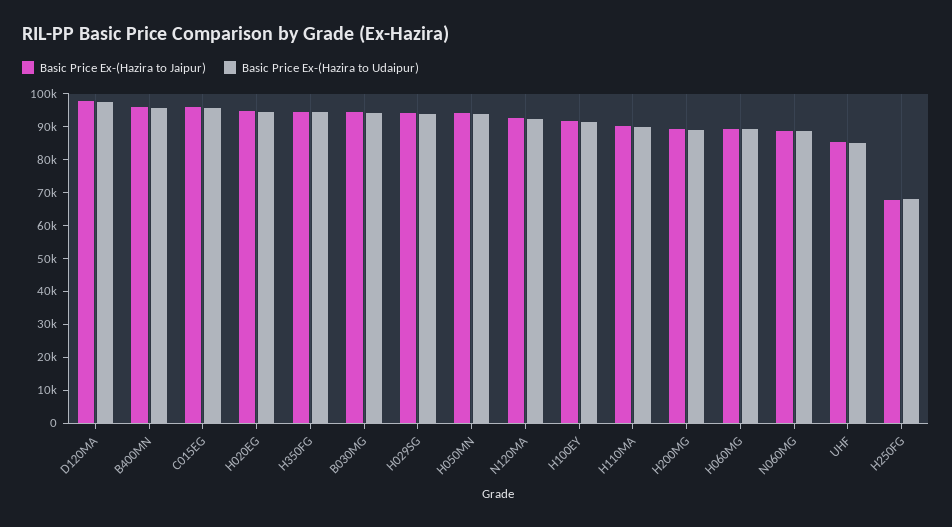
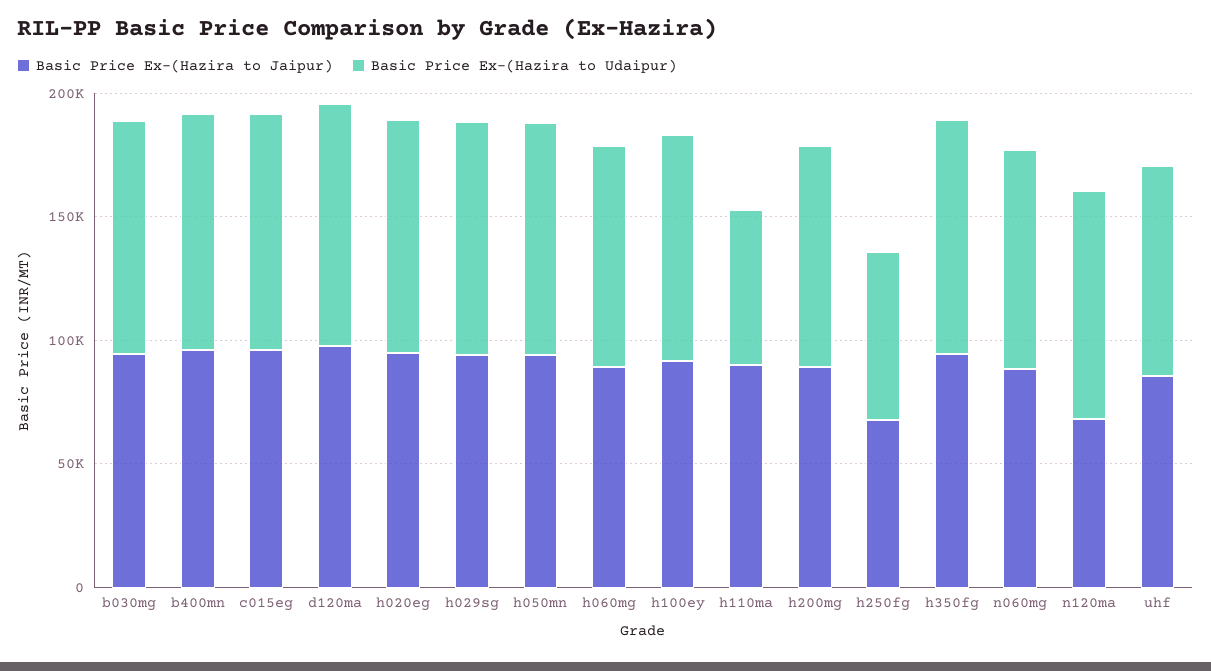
Basic Price Ex-(Hazira to Jaipur), N120MA: 92500 -> 70000
Basic Price Ex-(Hazira to Udaipur), H110MA: 90000 -> 60000

